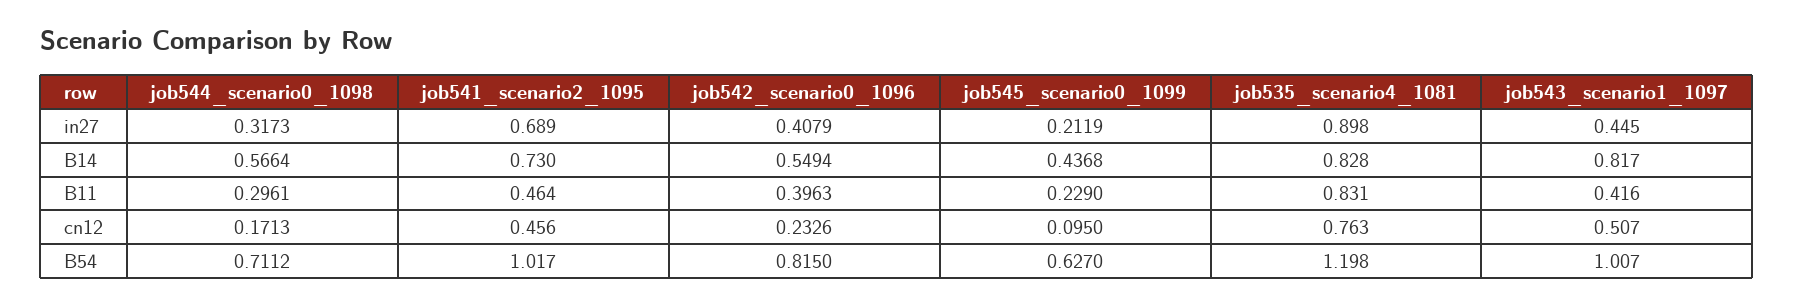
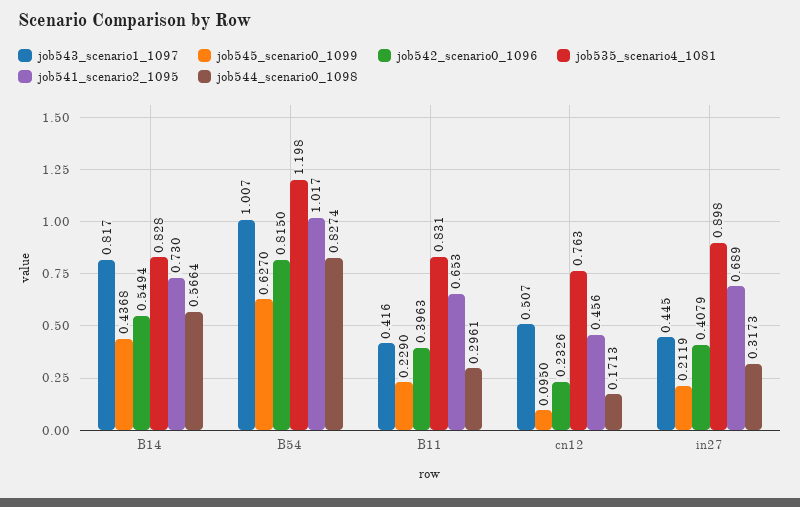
job541_scenario2_1095, B11: 0.464 -> 0.653
job544_scenario0_1098, B54: 0.7112 -> 0.8274

